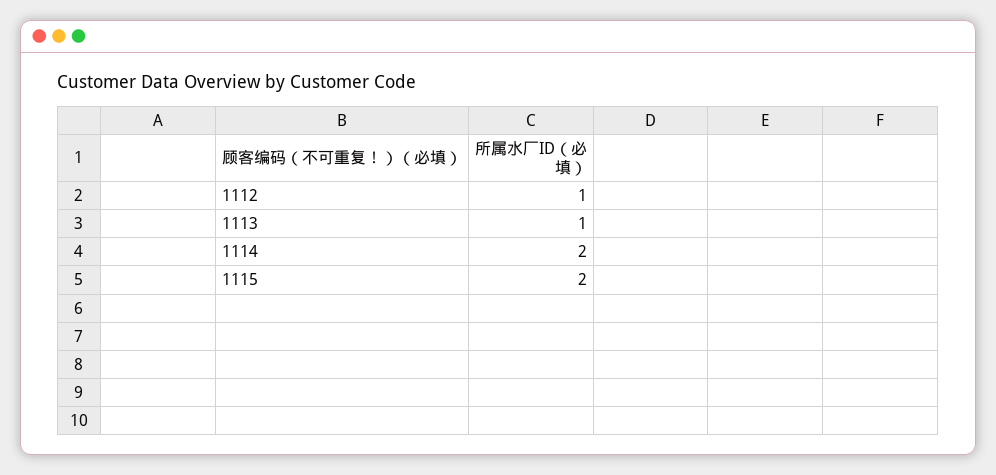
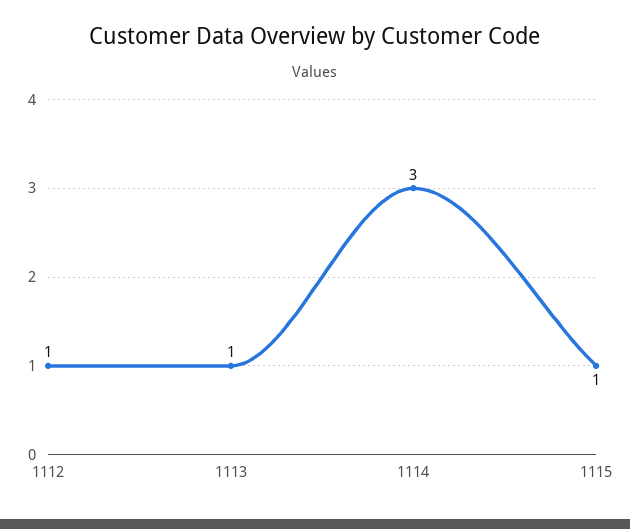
1114: 2 -> 3
1115: 2 -> 1

